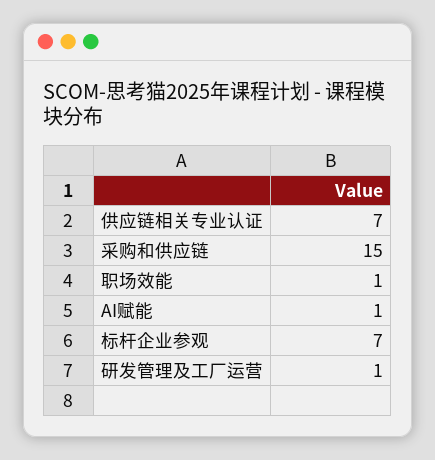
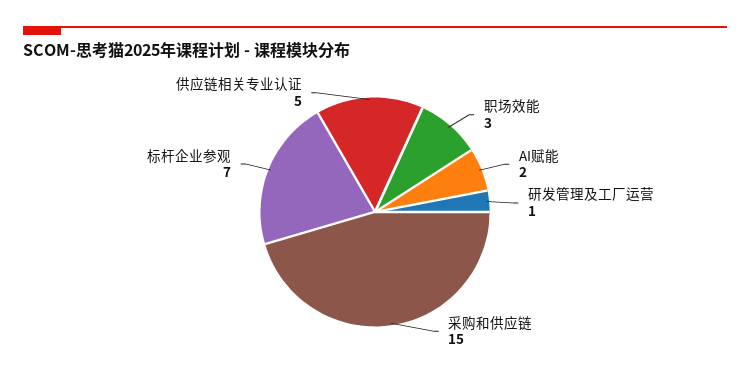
供应链相关专业认证: 7 -> 5
职场效能: 1 -> 3
AI赋能: 1 -> 2

